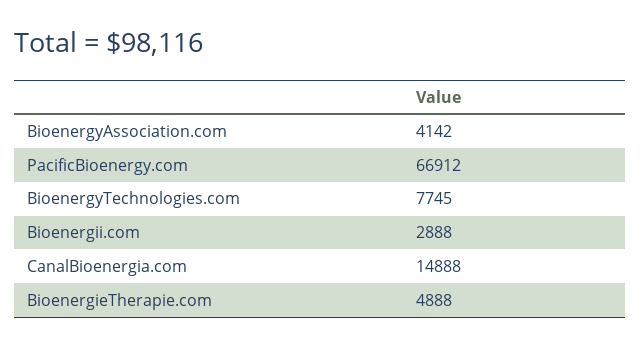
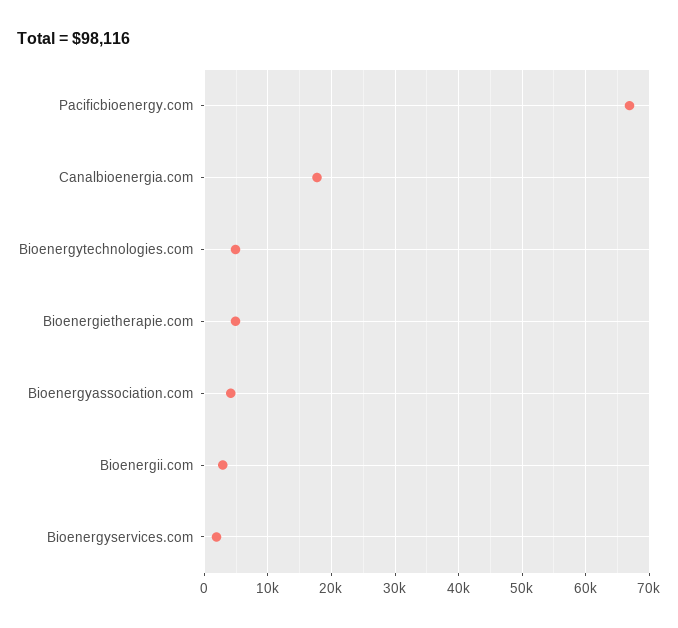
BioenergyTechnologies.com: 7745 -> 5000
CanalBioenergia.com: 14888 -> 18000
Bioenergyservices.com: none -> 2000

